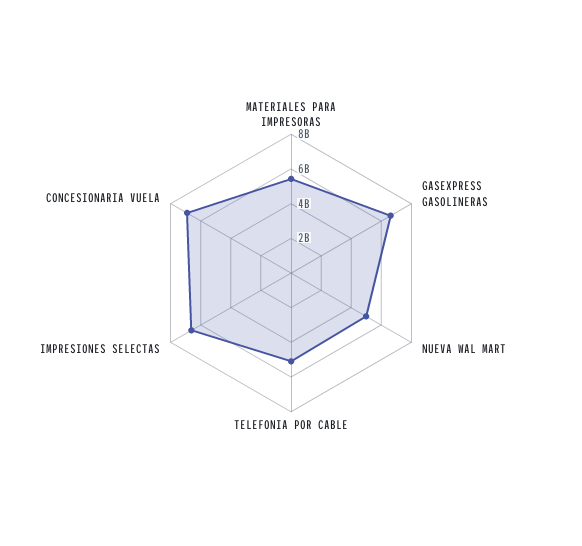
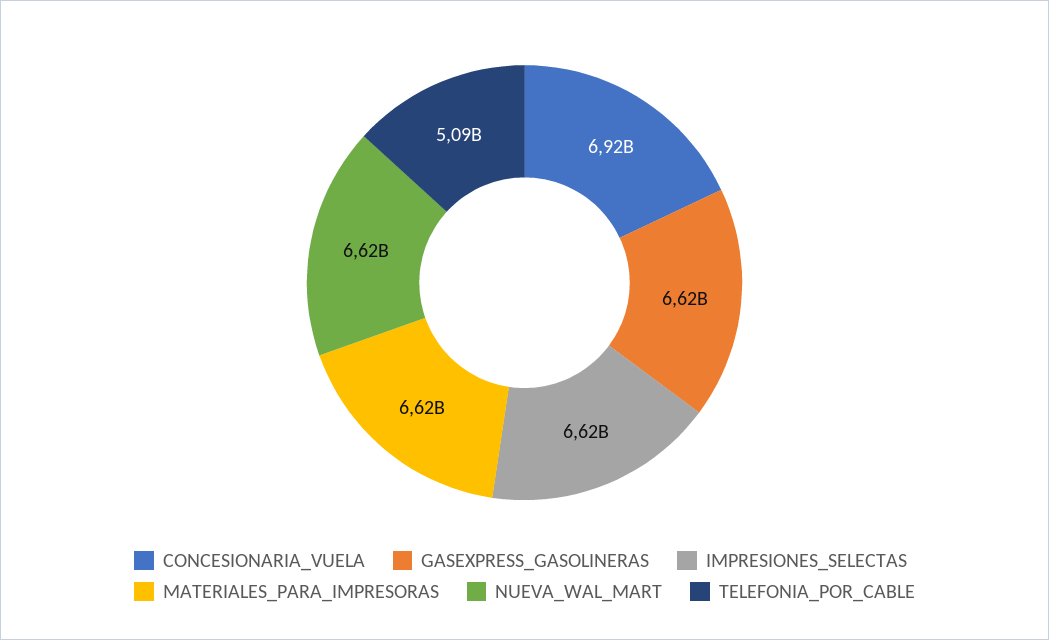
MATERIALES PARA IMPRESORAS: 5500000000 -> 6620000000
NUEVA WAL MART: 5000000000 -> 6620000000

